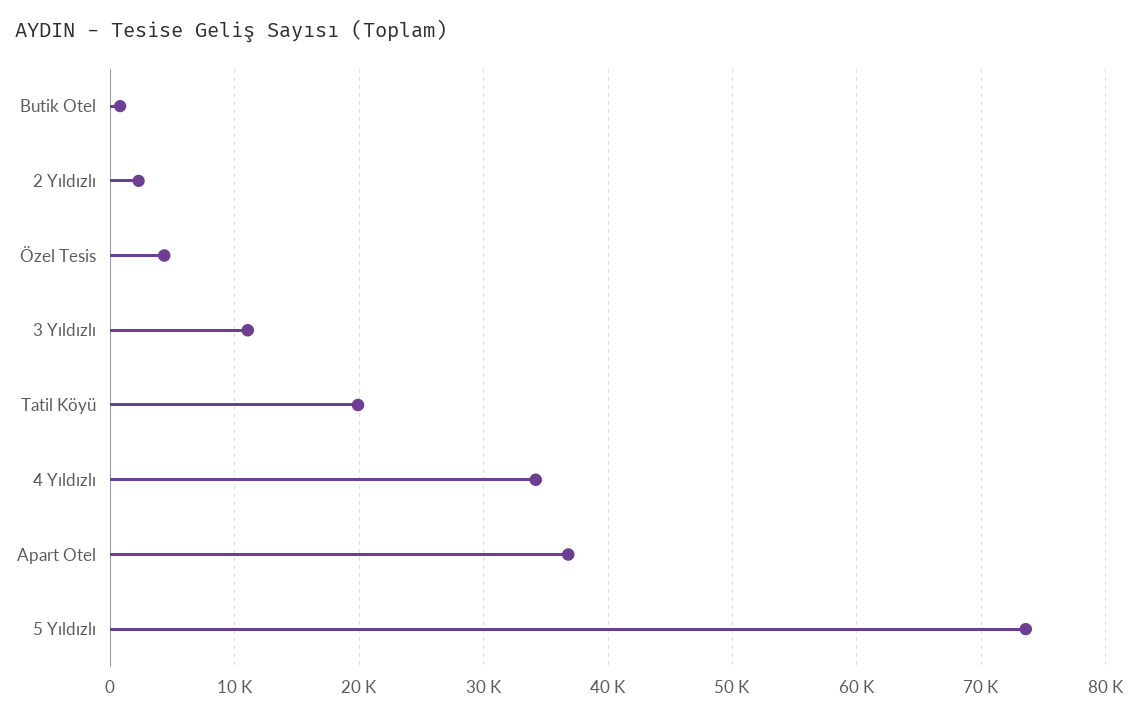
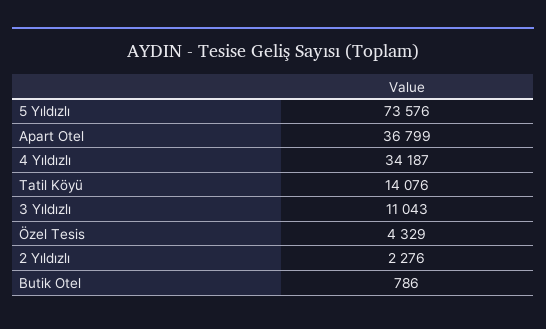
Tatil Köyü: 20000 -> 14076

